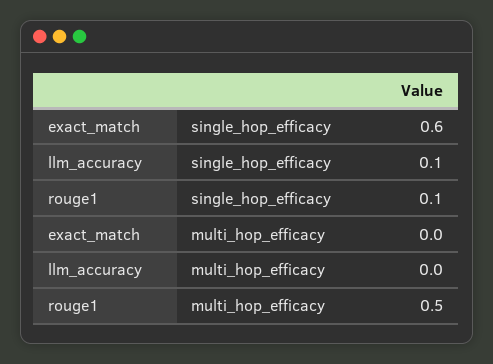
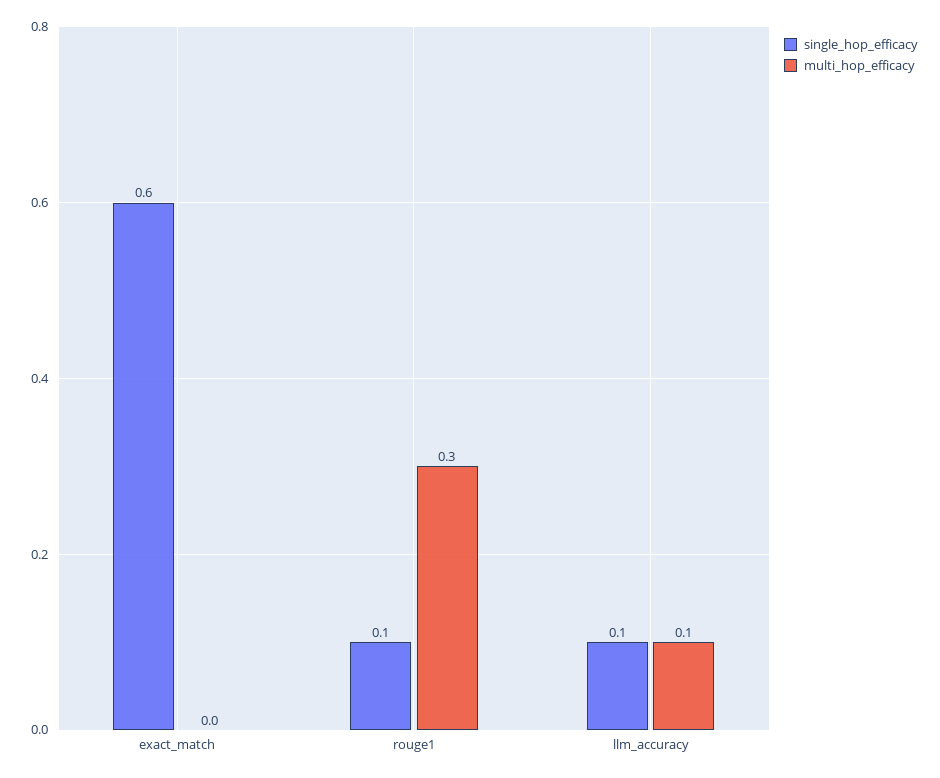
multi_hop_efficacy, llm_accuracy: 0 -> 0.1
multi_hop_efficacy, rouge1: 0.5 -> 0.3

